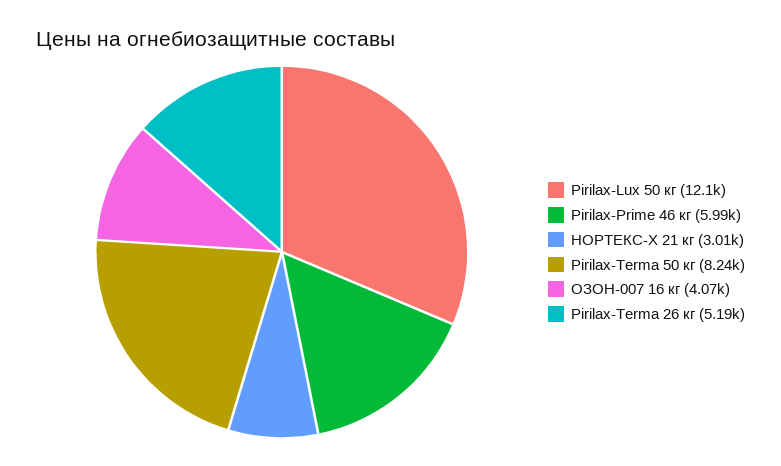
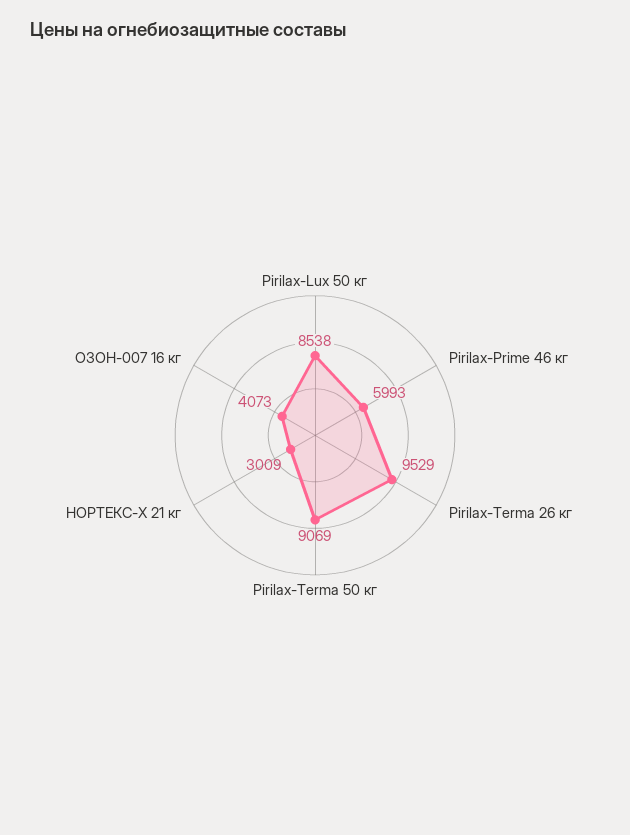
Pirilax-Lux 50 кг: 12100 -> 8538
Pirilax-Terma 50 кг: 8240 -> 9069
Pirilax-Terma 26 кг: 5190 -> 9529

